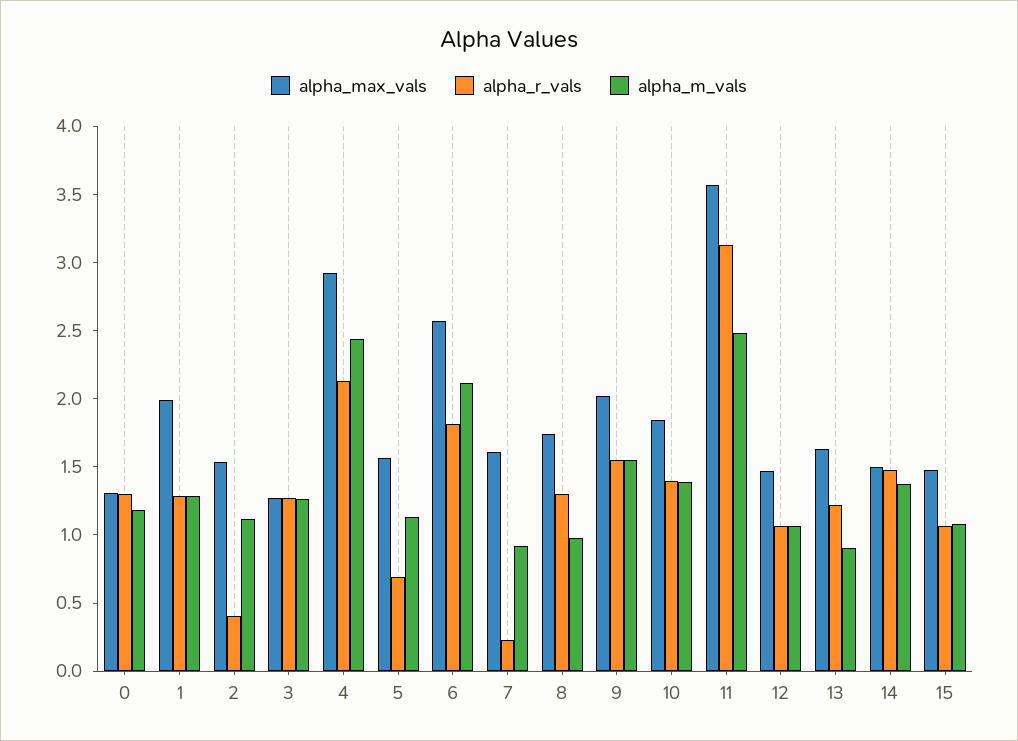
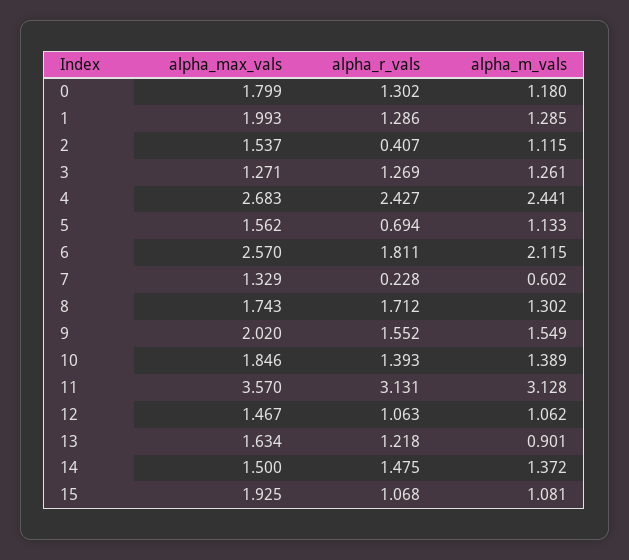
alpha_max_vals, 0: 1.3 -> 1.799
alpha_max_vals, 4: 2.9 -> 2.683
alpha_r_vals, 4: 2.1 -> 2.427
alpha_max_vals, 7: 1.6 -> 1.329
alpha_m_vals, 7: 0.9 -> 0.602
alpha_r_vals, 8: 1.3 -> 1.712
alpha_m_vals, 8: 1 -> 1.302
alpha_m_vals, 11: 2.5 -> 3.128
alpha_max_vals, 15: 1.5 -> 1.925

